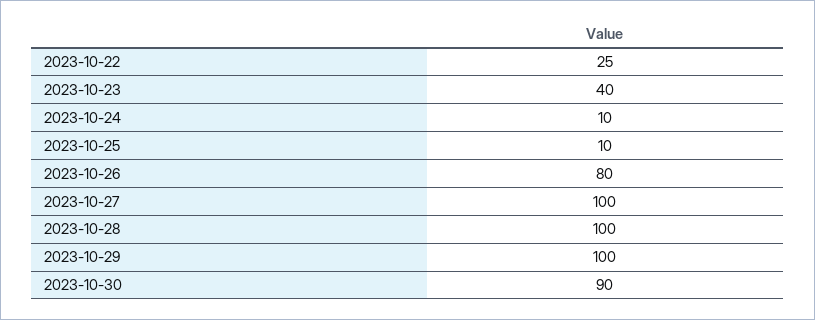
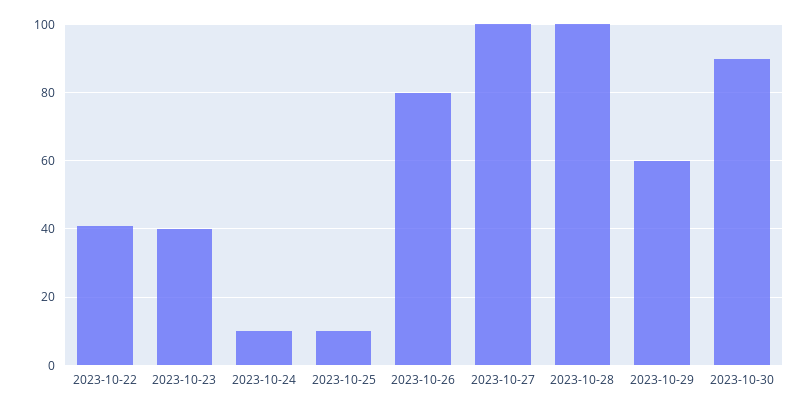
2023-10-22: 25 -> 40
2023-10-29: 100 -> 60

